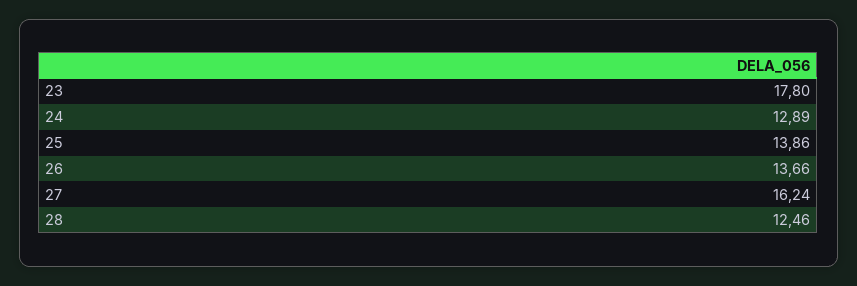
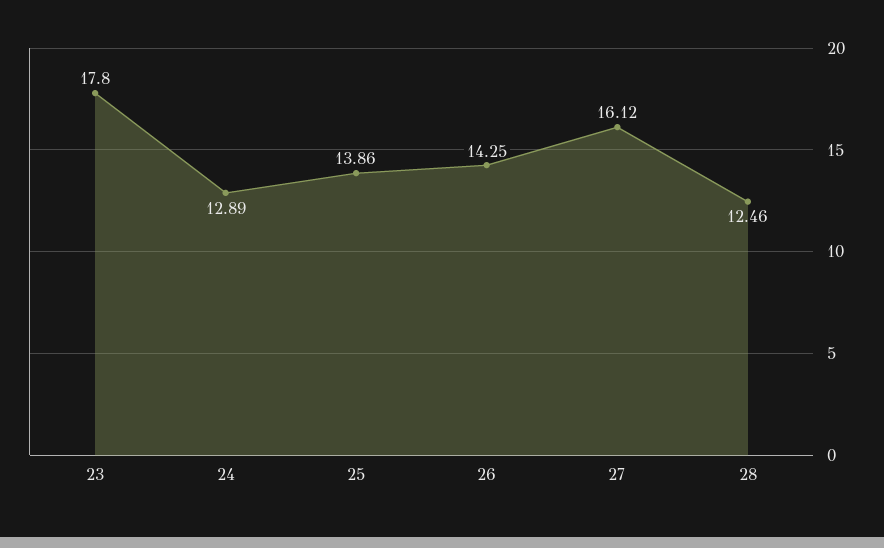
26: 13.66 -> 14.25
27: 16.24 -> 16.12

